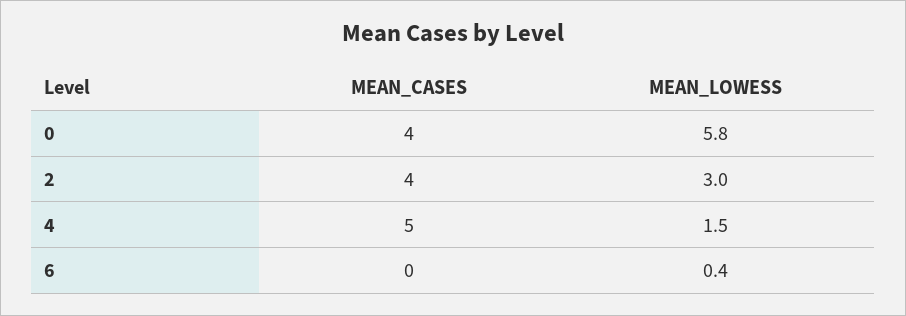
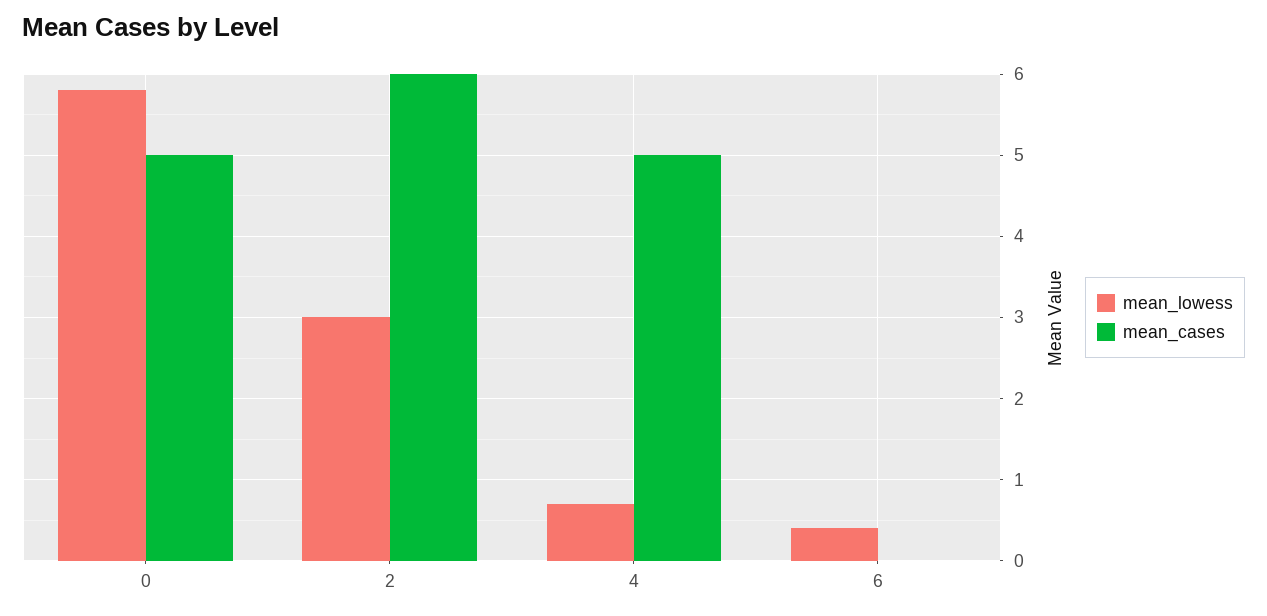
MEAN_CASES, 0: 4 -> 5
MEAN_CASES, 2: 4 -> 6
MEAN_LOWESS, 4: 1.5 -> 0.7

